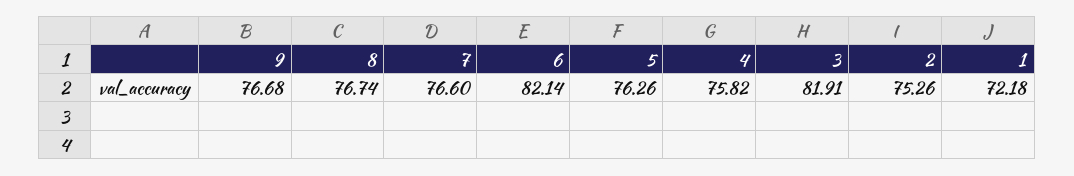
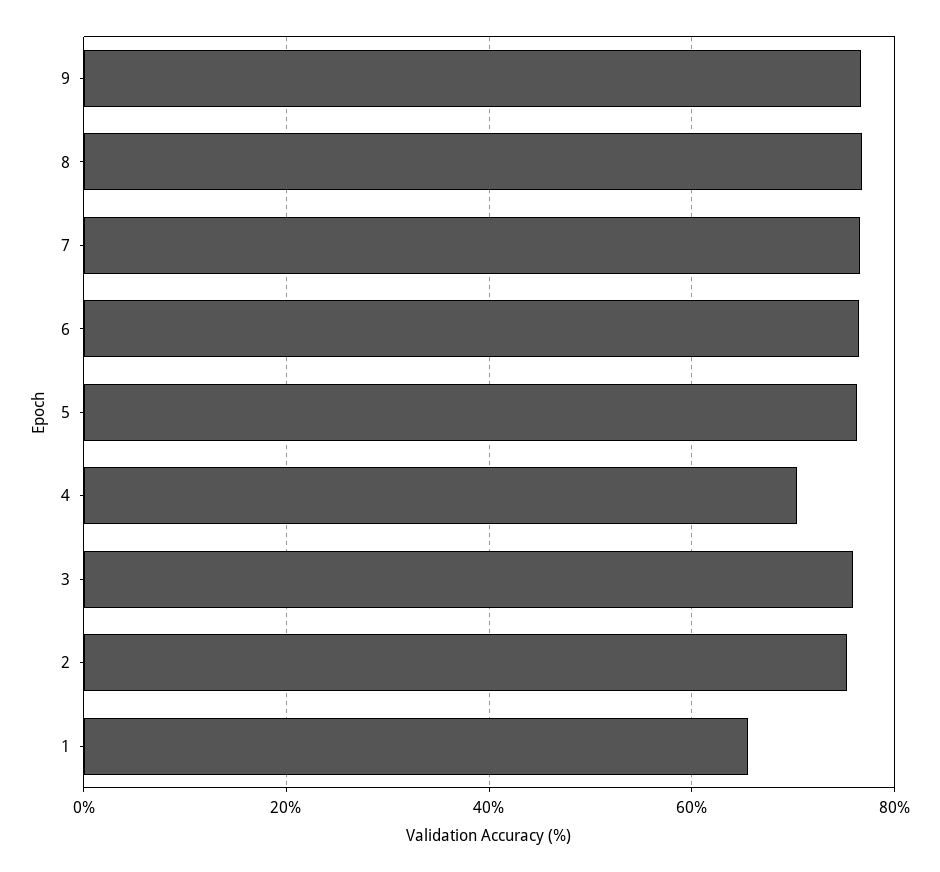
6: 82.14 -> 76
4: 75.82 -> 70
3: 81.91 -> 76
1: 72.18 -> 66

